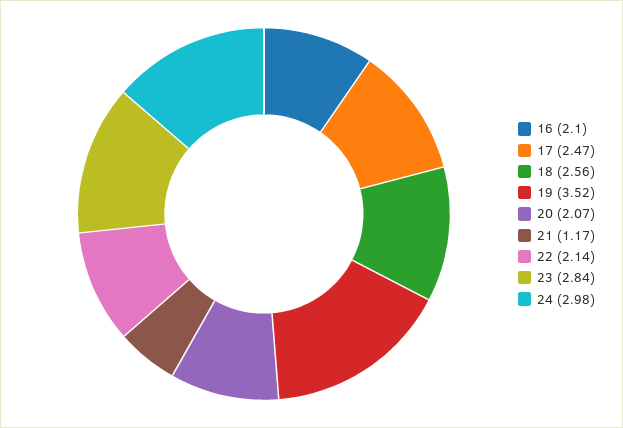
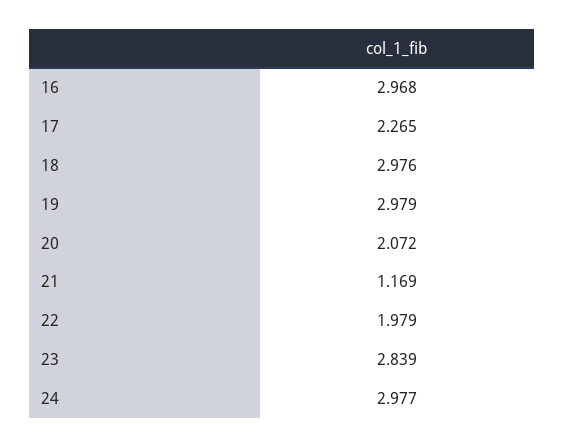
16: 2.1 -> 2.968
17: 2.47 -> 2.265
18: 2.56 -> 2.976
19: 3.52 -> 2.979
22: 2.14 -> 1.979

